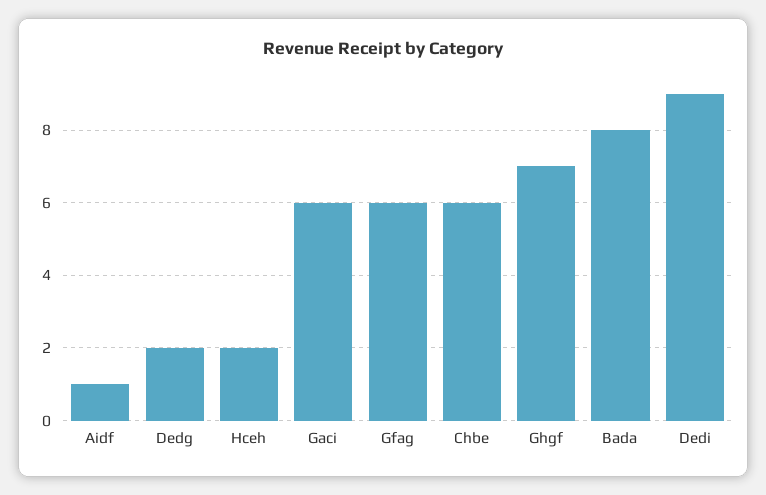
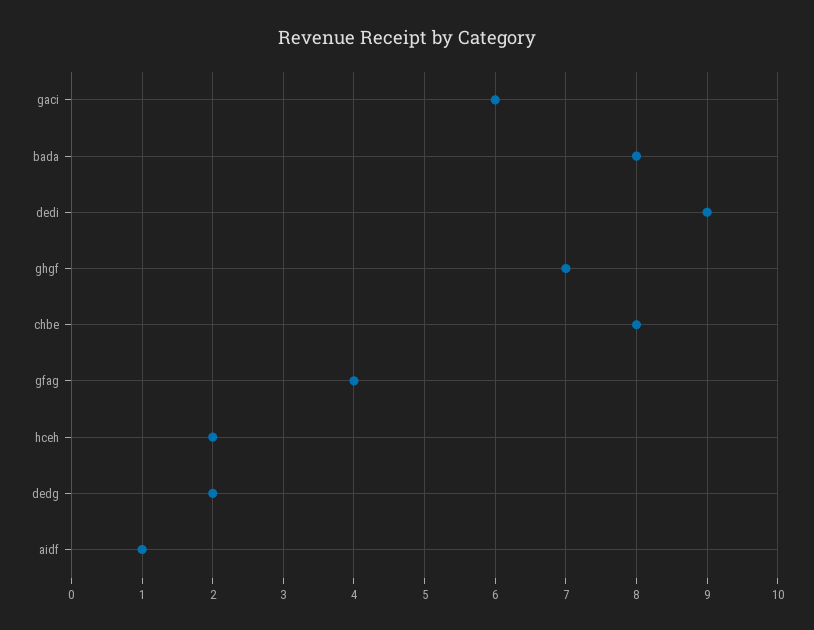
Gfag: 6 -> 4
Chbe: 6 -> 8

